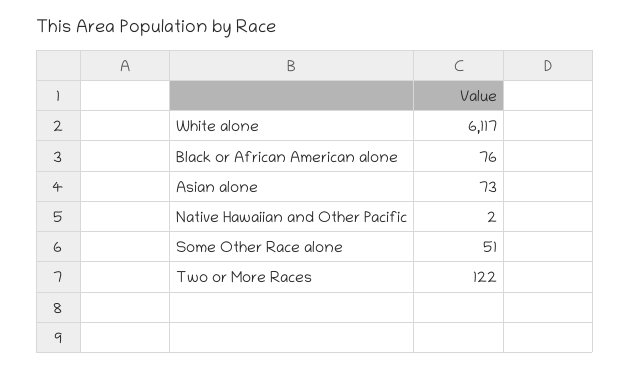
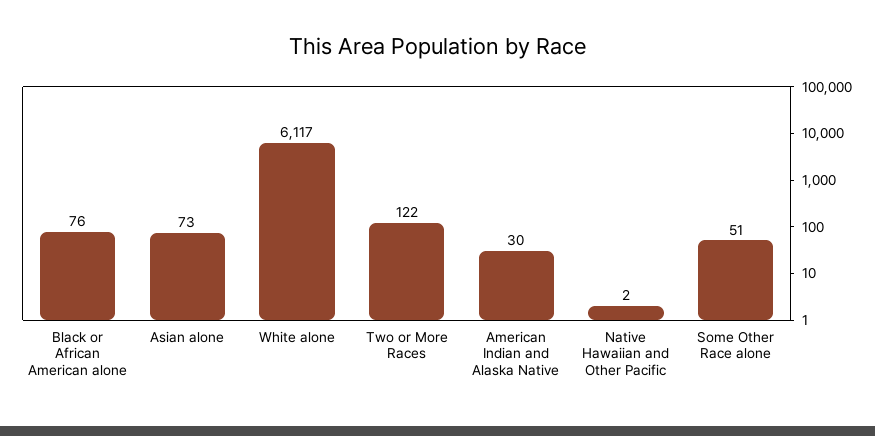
American Indian and Alaska Native: none -> 30

